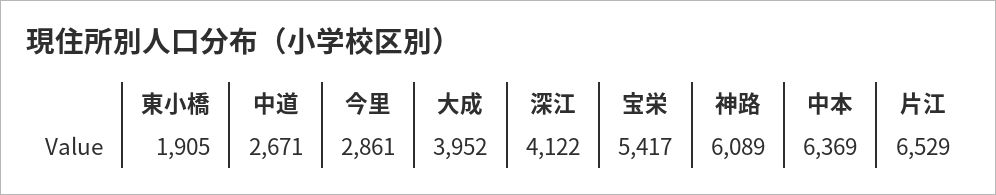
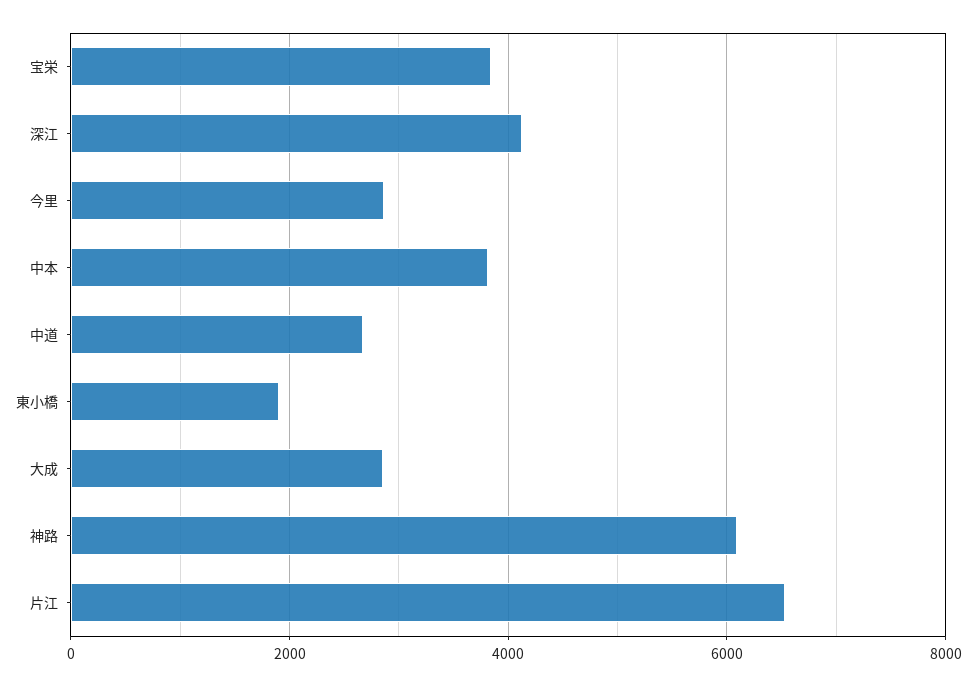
大成: 3952 -> 2800
宝栄: 5417 -> 3800
中本: 6369 -> 3800

